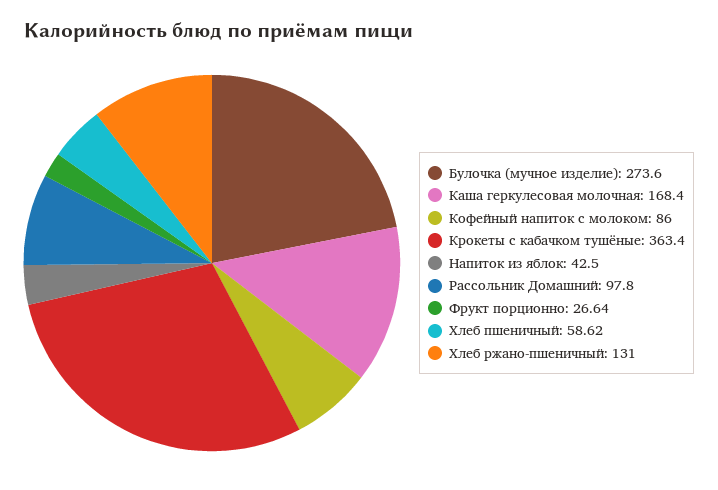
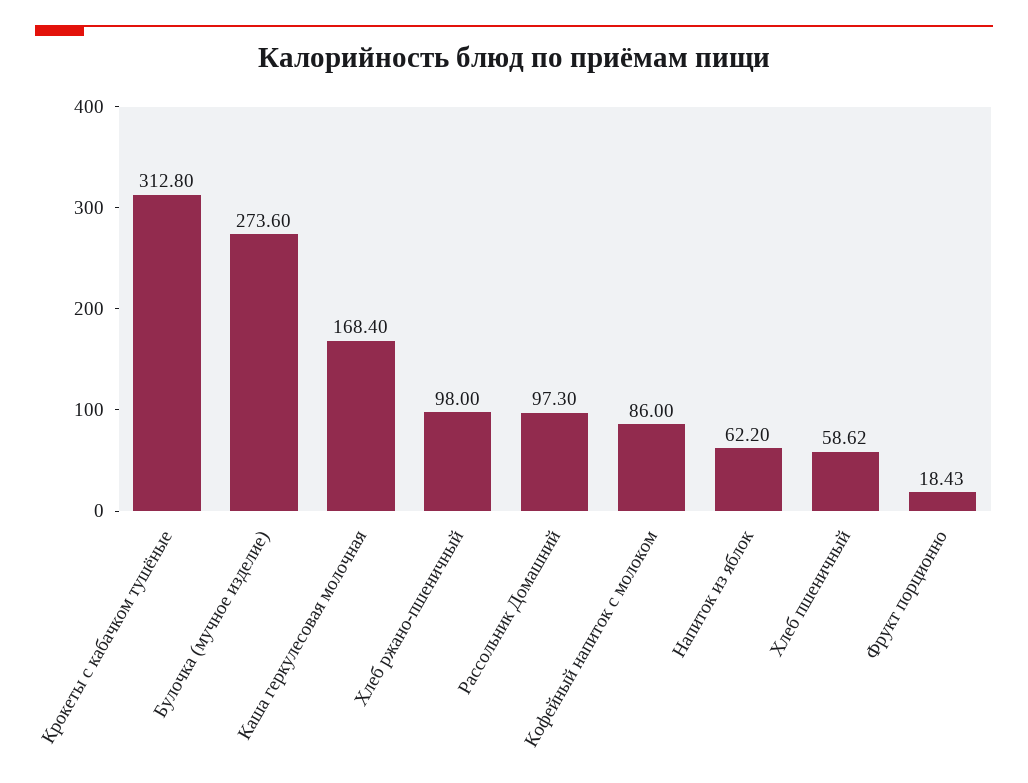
Крокеты с кабачком тушёные: 363.4 -> 312.8
Напиток из яблок: 42.5 -> 62.2
Рассольник Домашний: 97.8 -> 97.3
Фрукт порционно: 26.64 -> 18.43
Хлеб ржано-пшеничный: 131 -> 98

